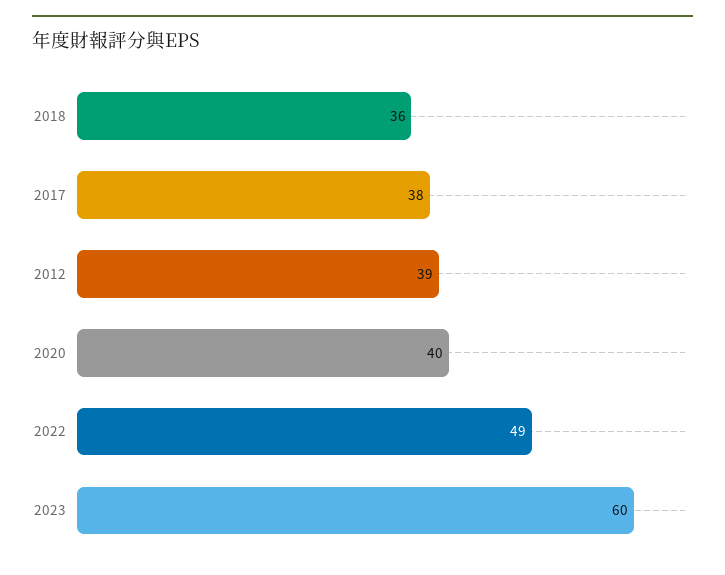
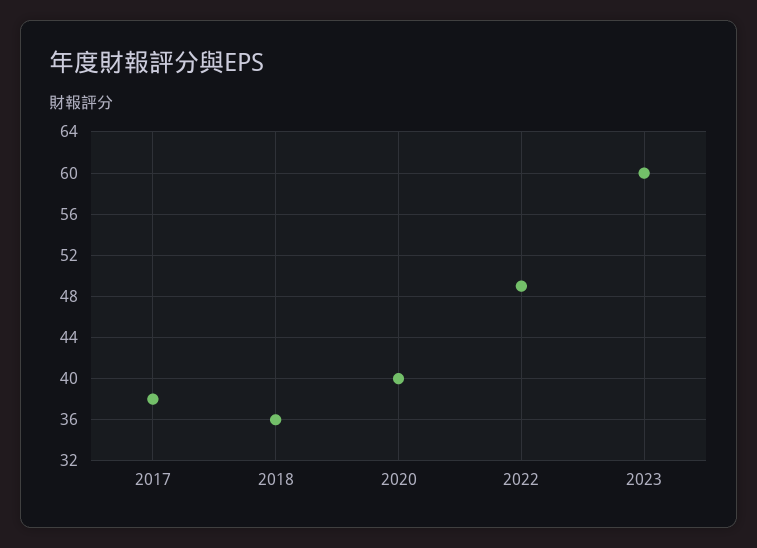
2012: 39 -> none

